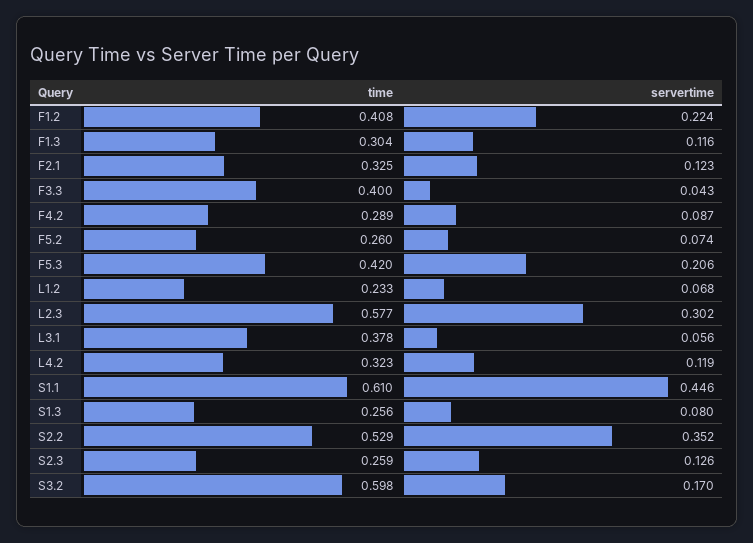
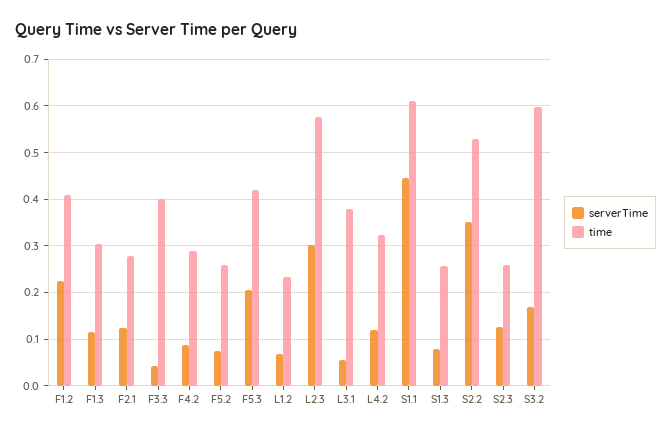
time, F2.1: 0.325 -> 0.28

